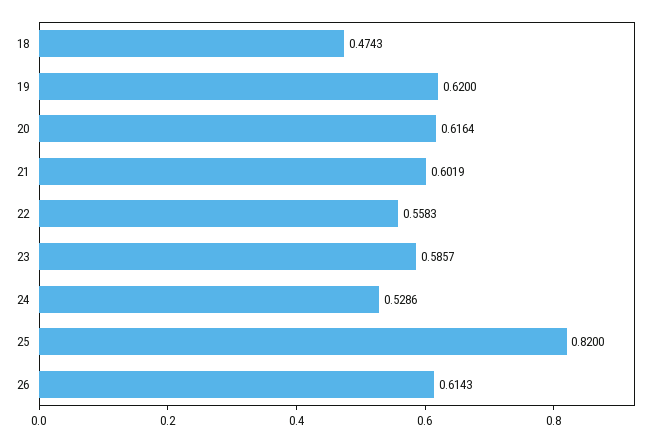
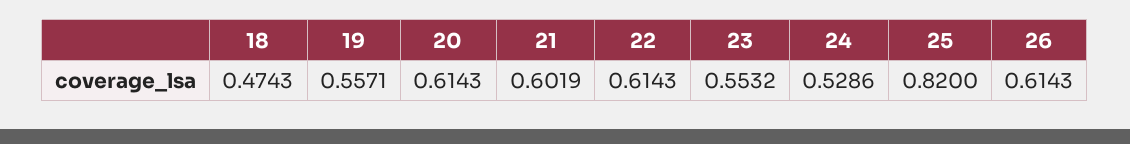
19: 0.62 -> 0.5571
20: 0.6164 -> 0.6143
22: 0.5583 -> 0.6143
23: 0.5857 -> 0.5532

